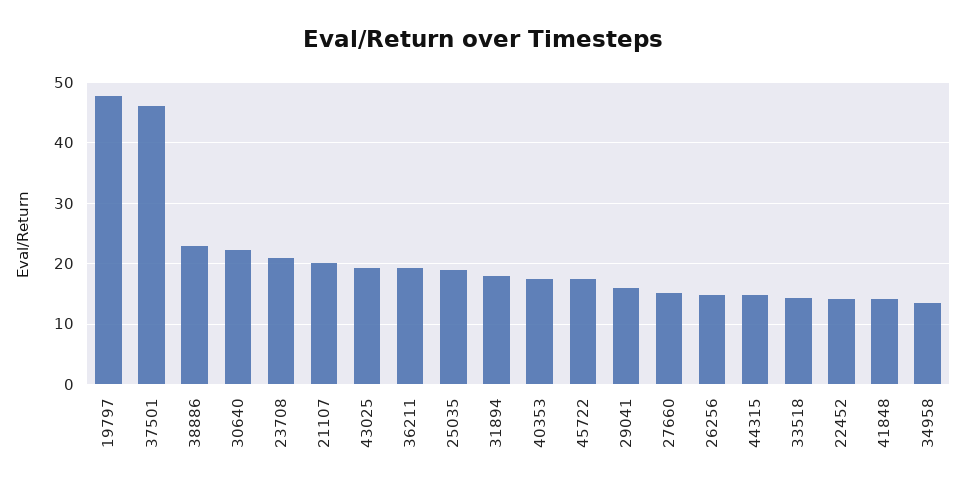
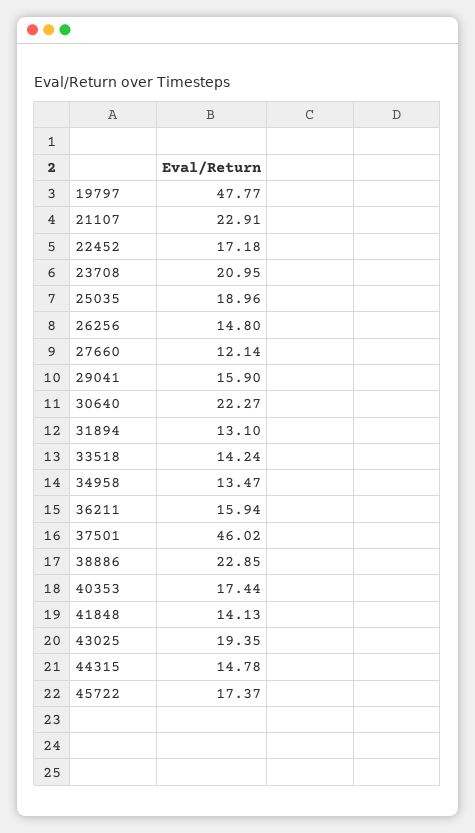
21107: 20 -> 22.91
36211: 19 -> 15.94
31894: 18 -> 13.1
27660: 15 -> 12.14
22452: 14 -> 17.18

